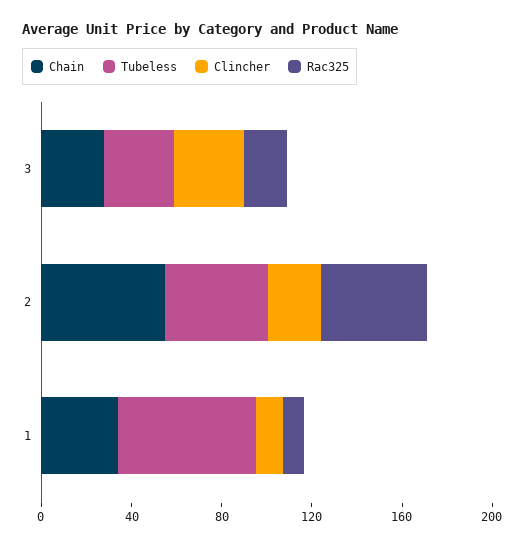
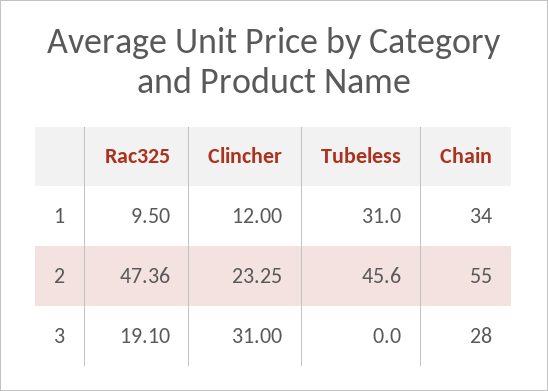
Tubeless, 3: 30 -> 0
Tubeless, 1: 60 -> 31

